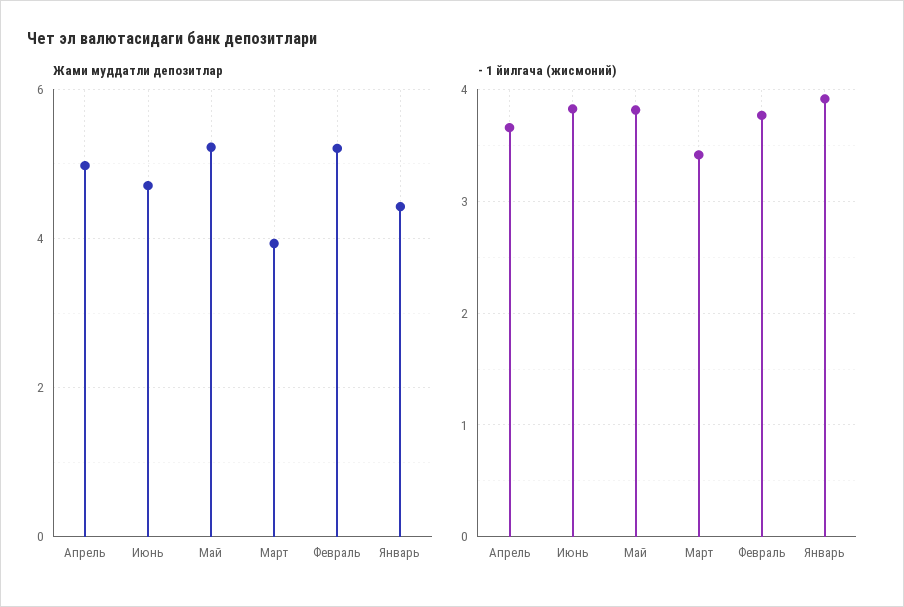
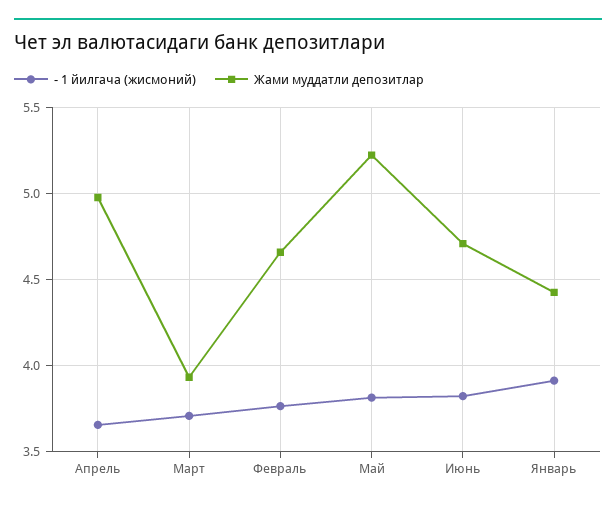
Жами муддатли депозитлар, Февраль: 5.2 -> 4.65
- 1 йилгача (жисмоний), Март: 3.4 -> 3.7

